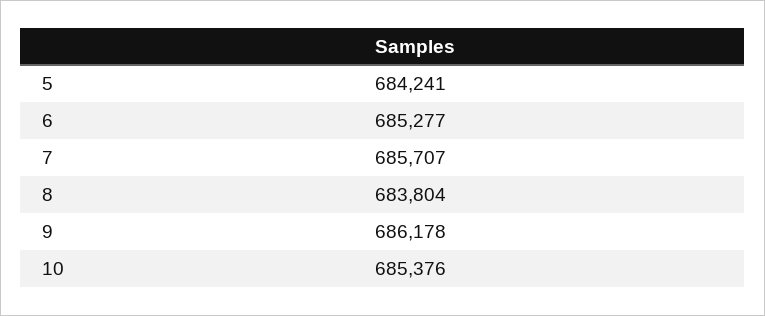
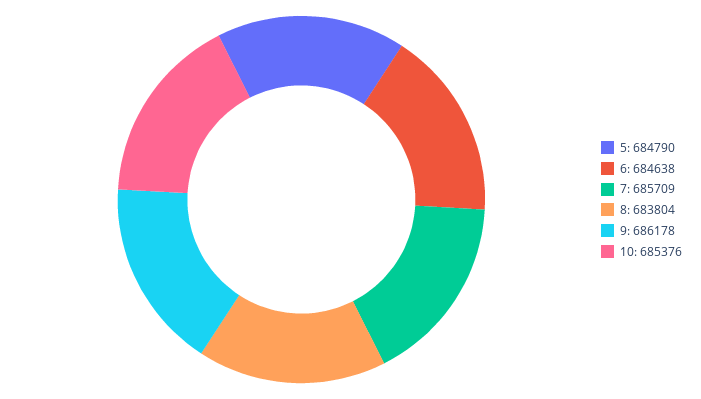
5: 684241 -> 684790
6: 685277 -> 684638
7: 685707 -> 685709

